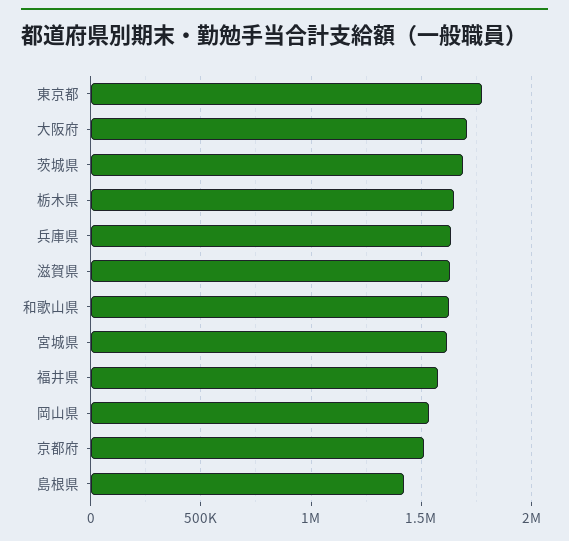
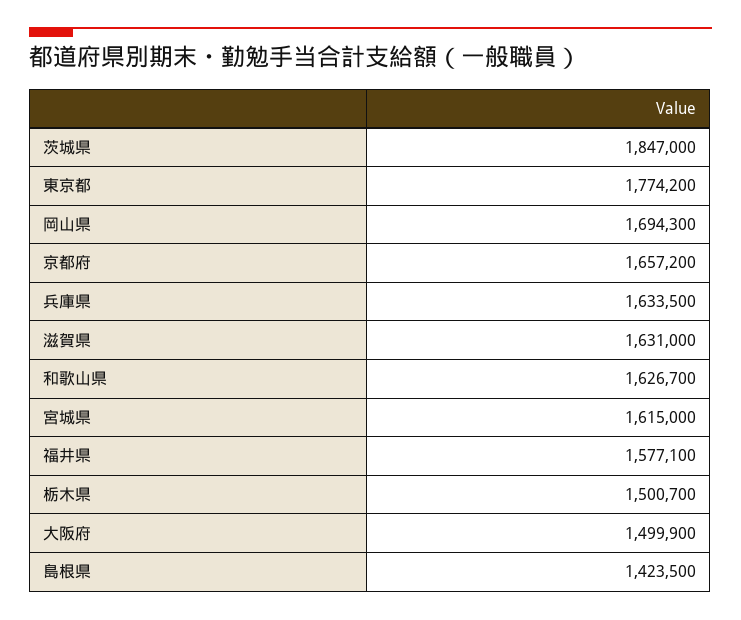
大阪府: 1700000 -> 1499900
茨城県: 1700000 -> 1847000
栃木県: 1650000 -> 1500700
岡山県: 1550000 -> 1694300
京都府: 1500000 -> 1657200

